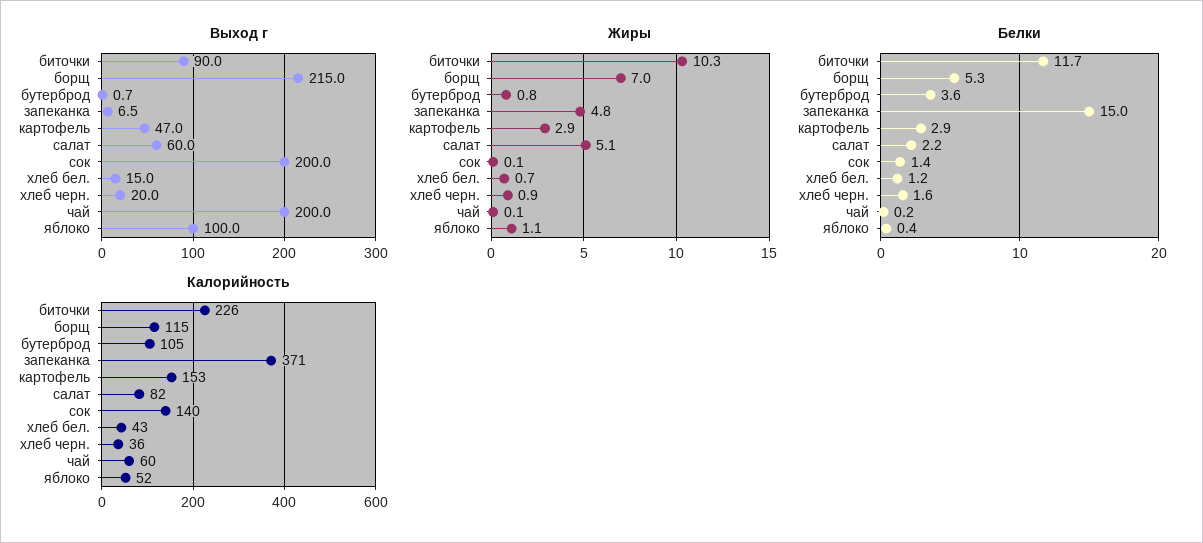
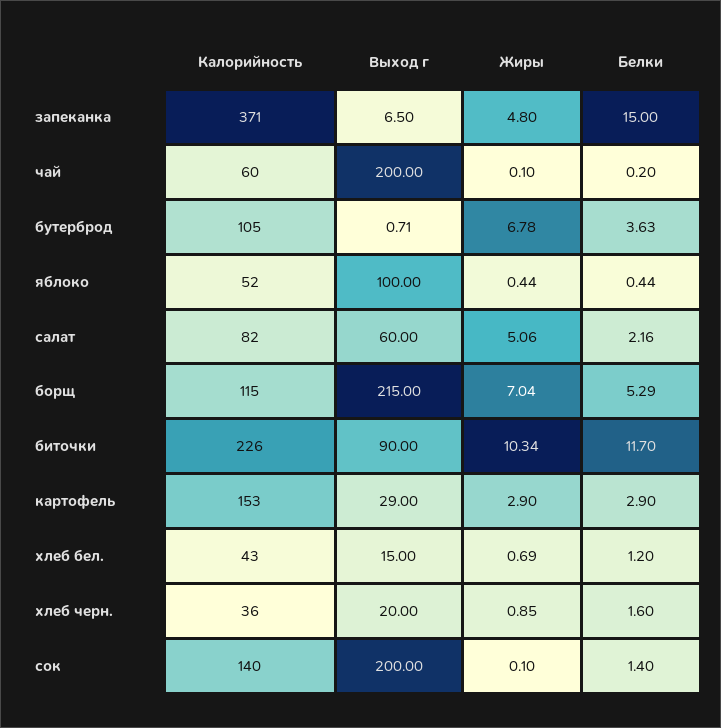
Выход г, картофель: 47 -> 29
Жиры, бутерброд: 0.8 -> 6.78
Жиры, яблоко: 1.1 -> 0.44

